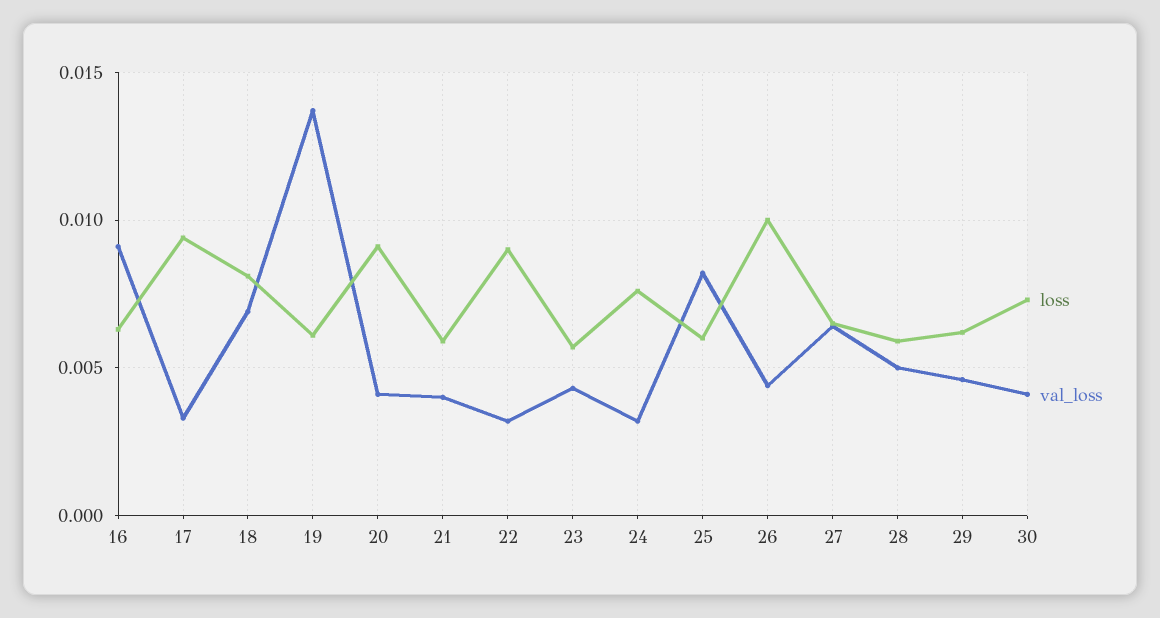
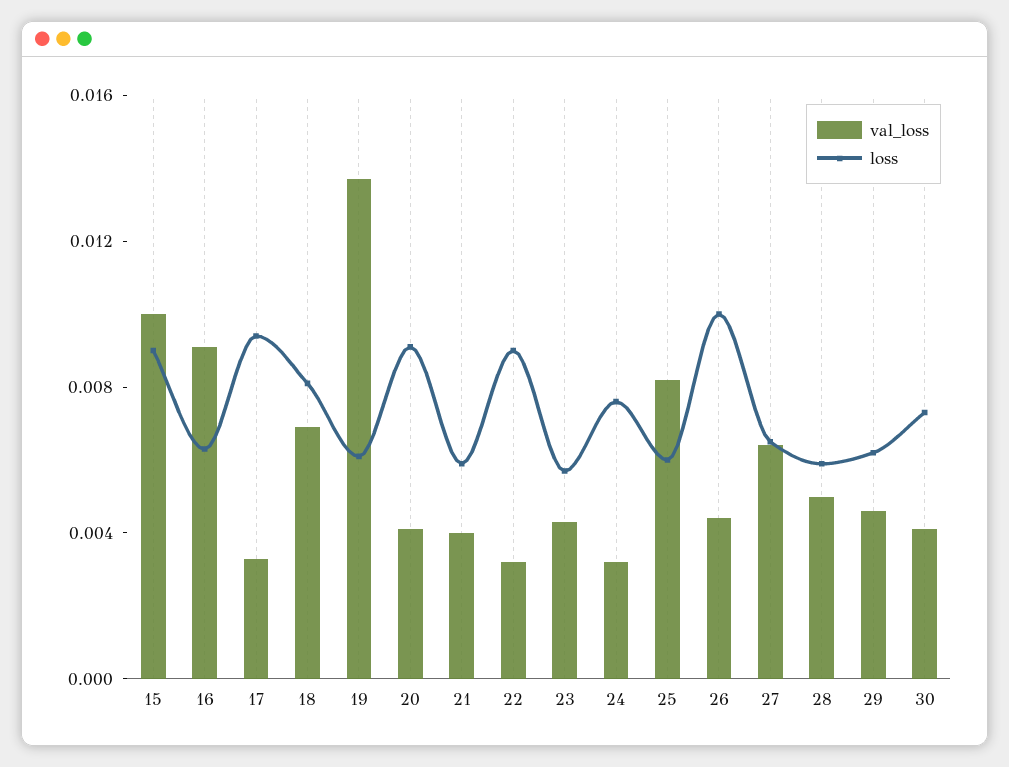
val_loss, 15: none -> 0.01
loss, 15: none -> 0.009

